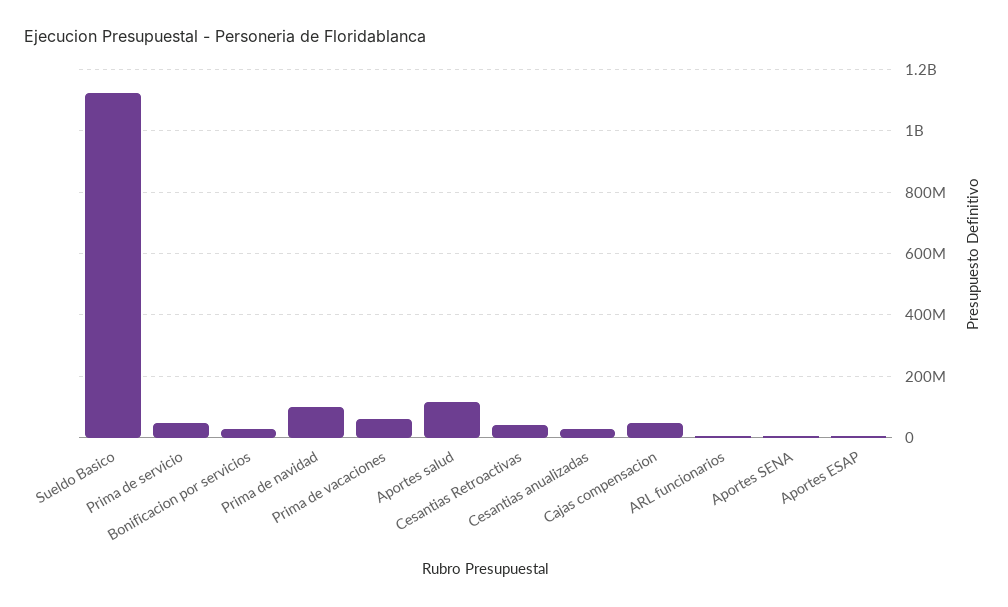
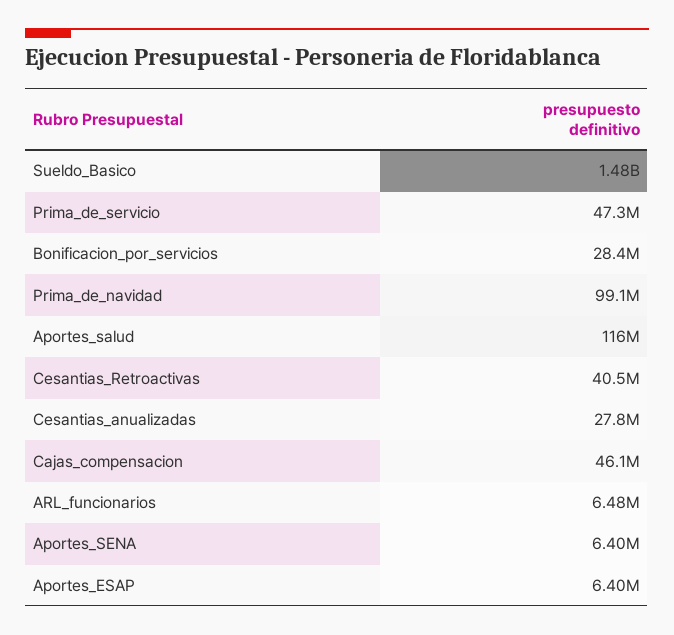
Sueldo Basico: 1120000000 -> 1480000000
Prima de vacaciones: 60000000 -> none

